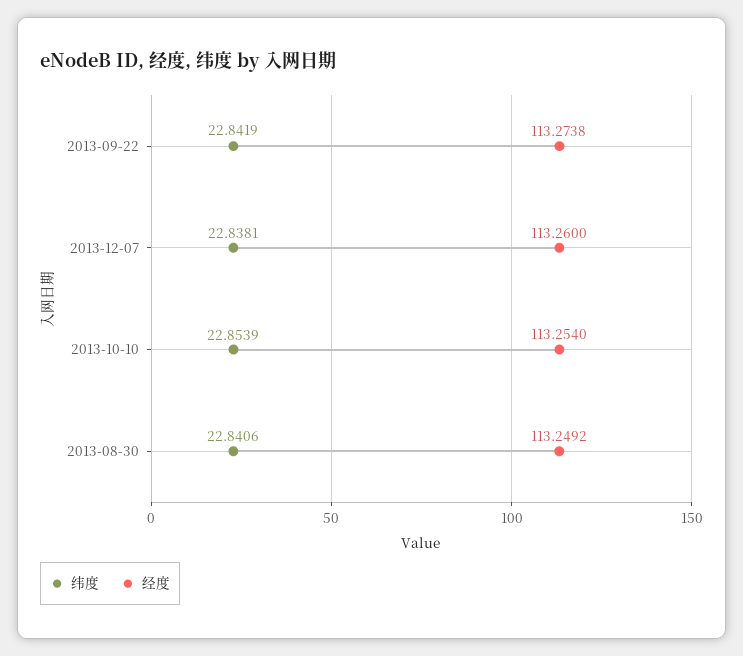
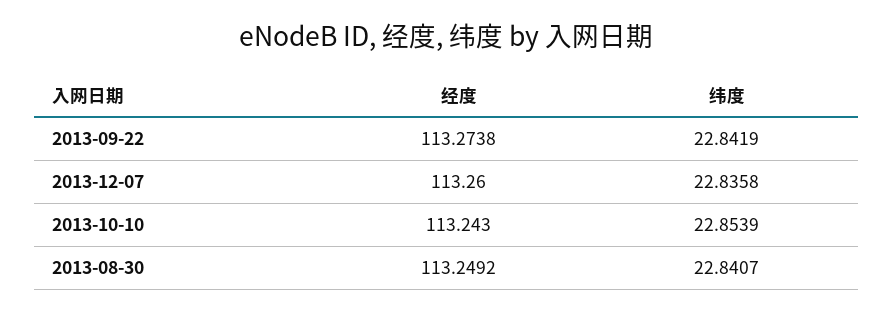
纬度, 2013-12-07: 22.8381 -> 22.8358
经度, 2013-10-10: 113.254 -> 113.243
纬度, 2013-08-30: 22.8406 -> 22.8407

